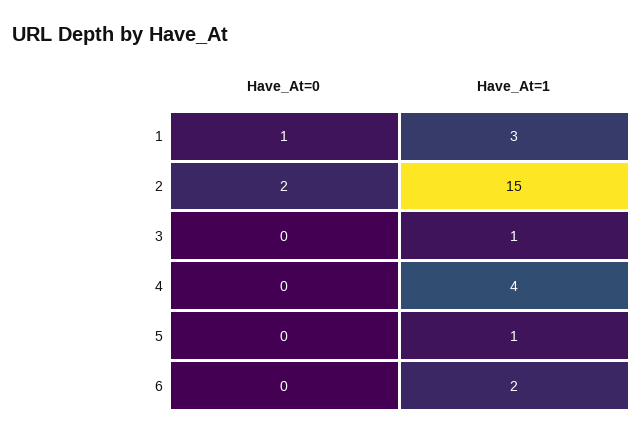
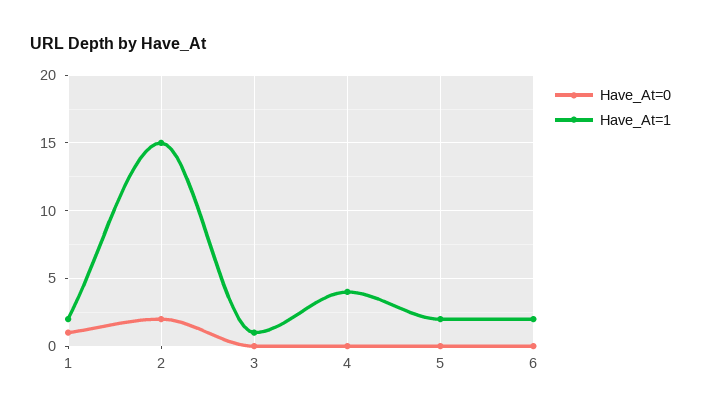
Have_At=1, 1: 3 -> 2
Have_At=1, 5: 1 -> 2

